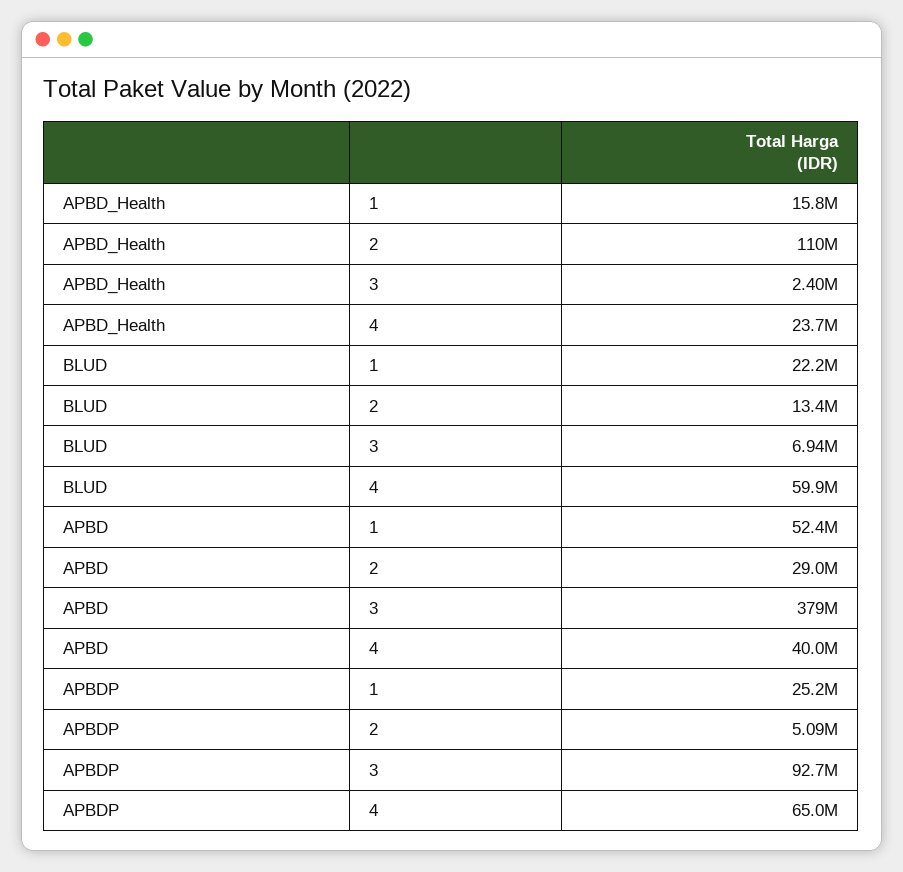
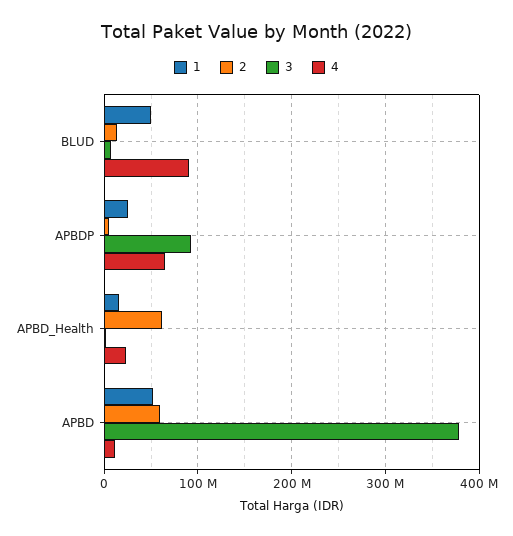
2, APBD_Health: 110000000 -> 60000000
1, BLUD: 22200000 -> 50000000
4, BLUD: 59900000 -> 90000000
2, APBD: 29000000 -> 60000000
4, APBD: 40000000 -> 10000000

